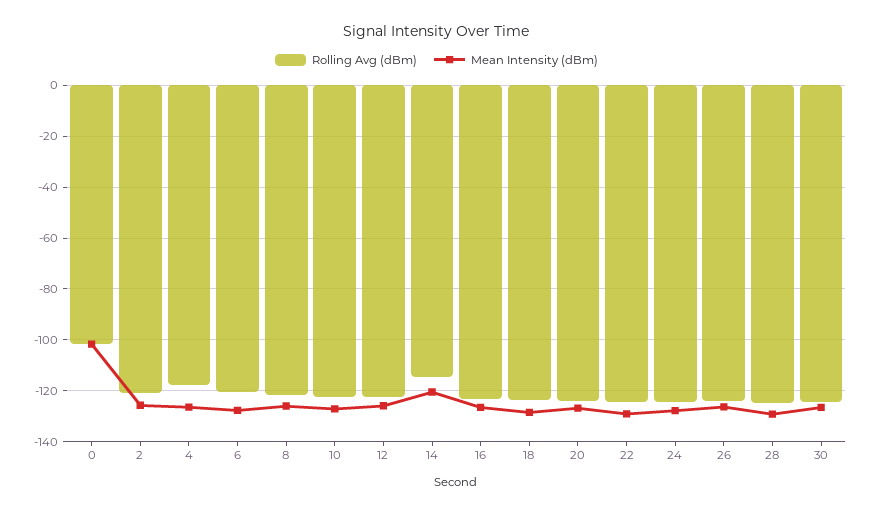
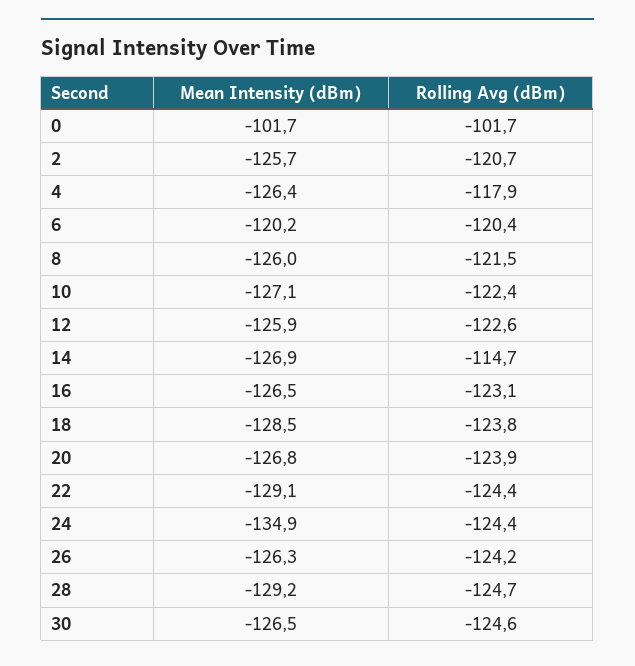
Mean Intensity (dBm), 6: -127.5 -> -120.2
Mean Intensity (dBm), 14: -120 -> -126.9
Mean Intensity (dBm), 24: -127.5 -> -134.9

